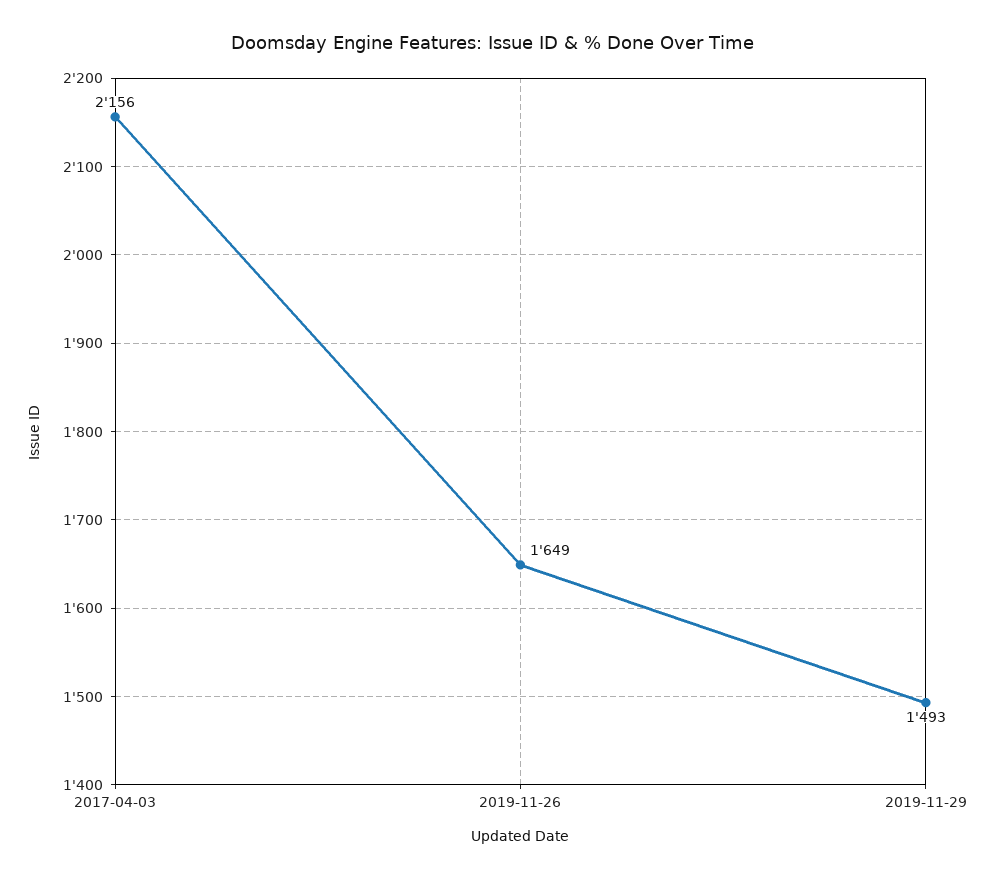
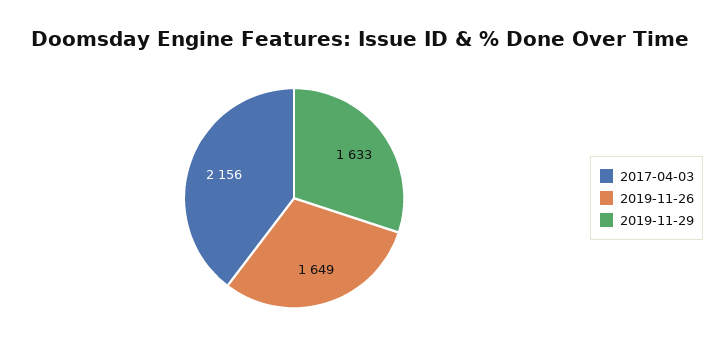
2019-11-29: 1493 -> 1633

